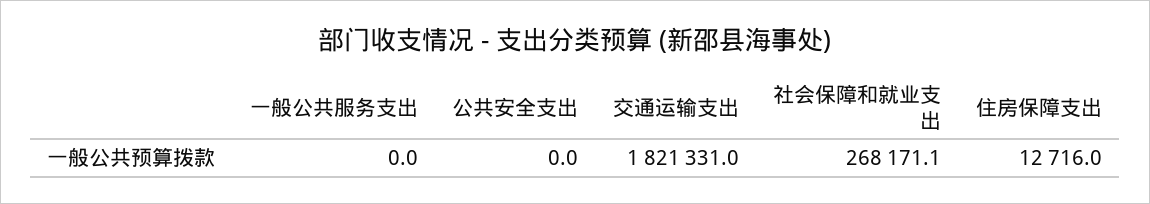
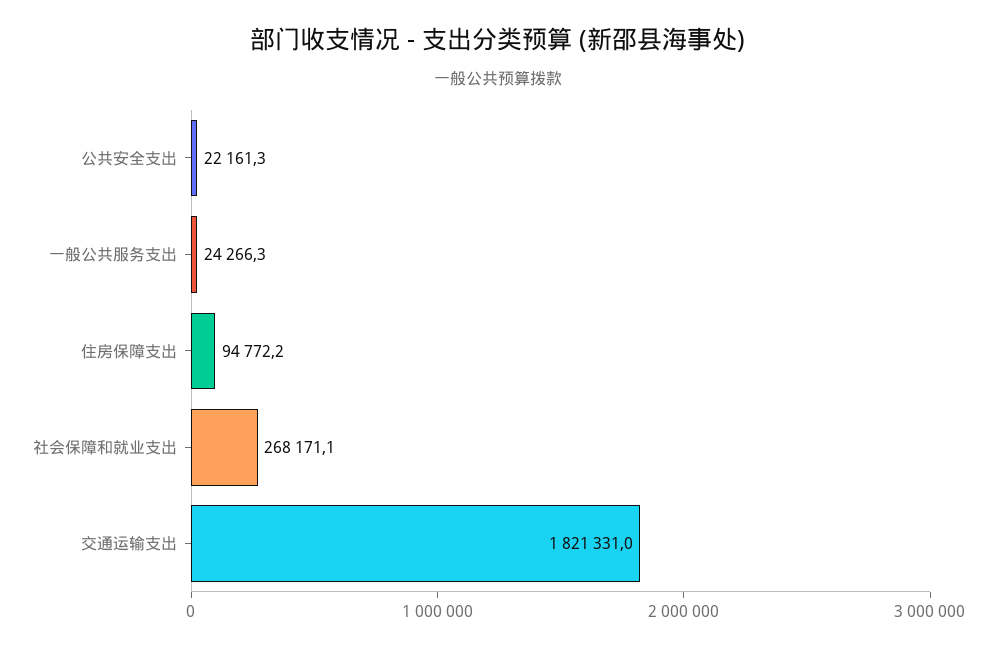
一般公共服务支出: 0 -> 24266.3
公共安全支出: 0 -> 22161.3
住房保障支出: 12716 -> 94772.2

